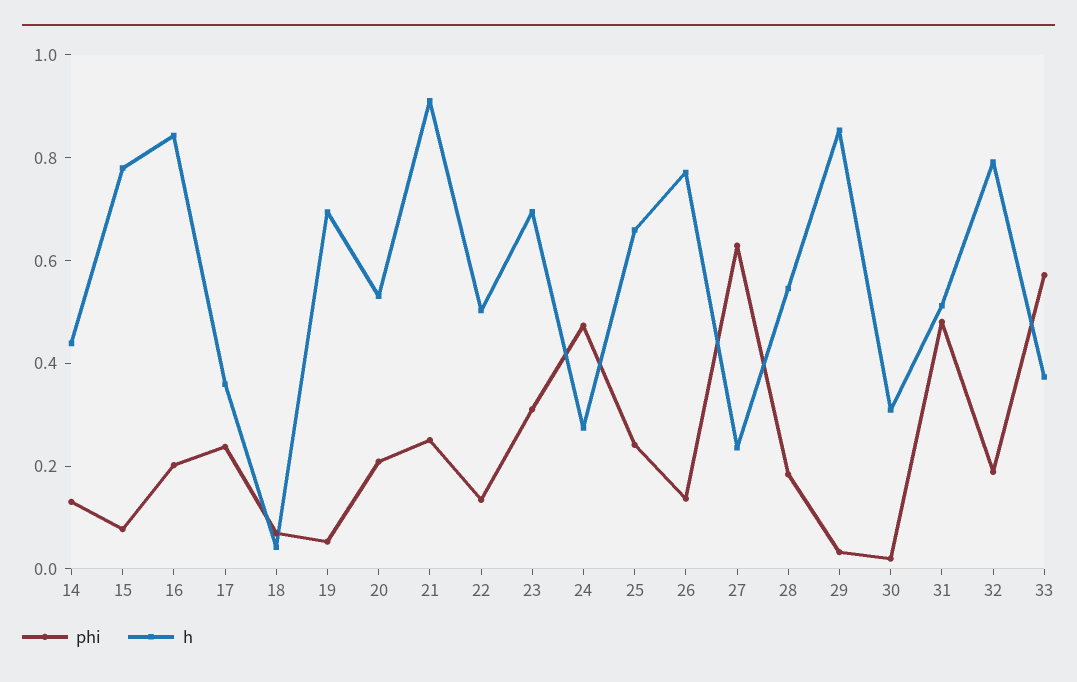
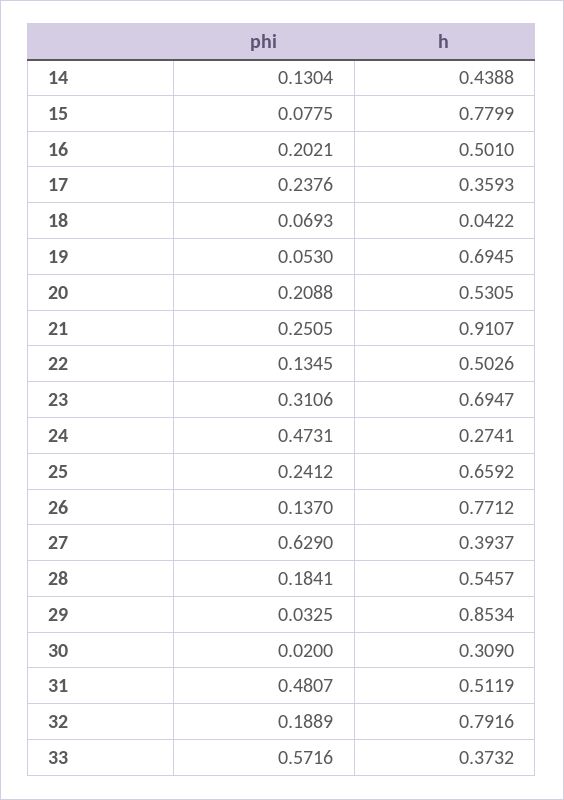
h, 16: 0.85 -> 0.501
h, 27: 0.25 -> 0.3937

